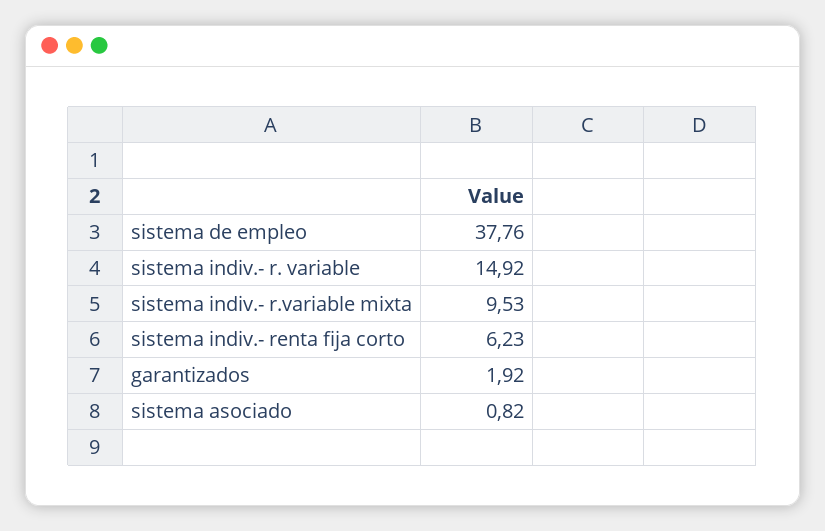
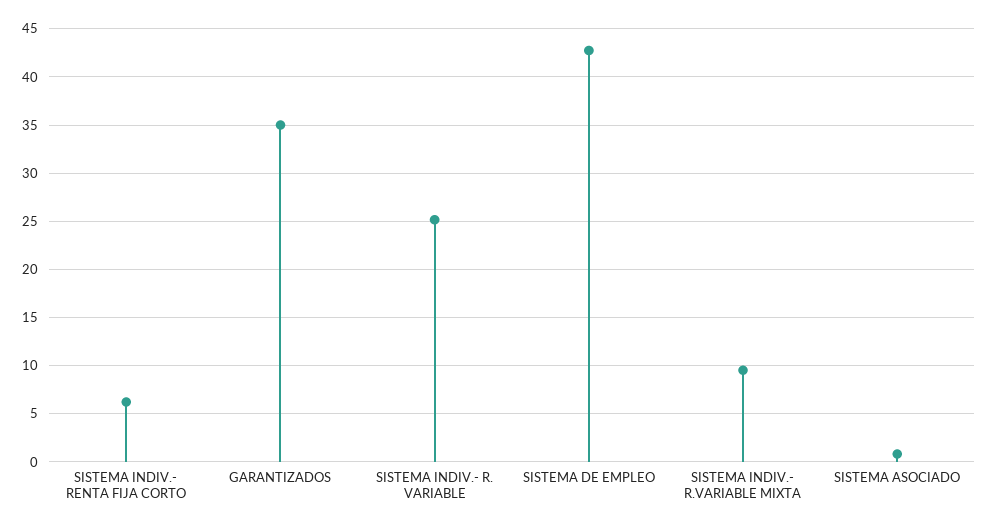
sistema de empleo: 37.76 -> 43
sistema indiv.- r. variable: 14.92 -> 25
garantizados: 1.92 -> 35

